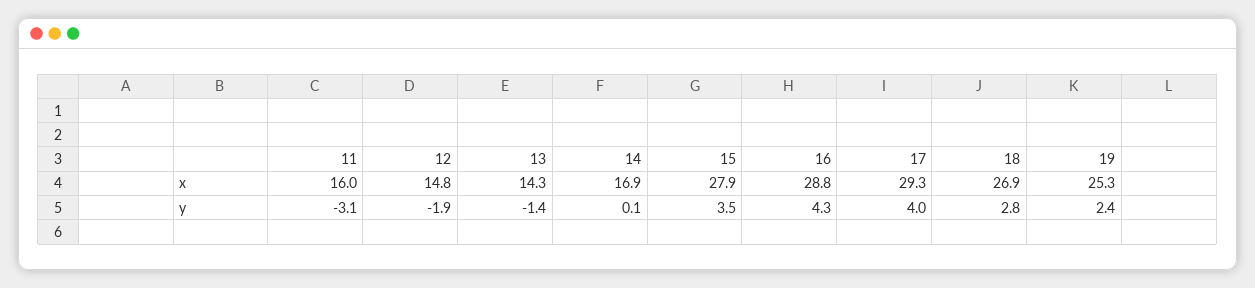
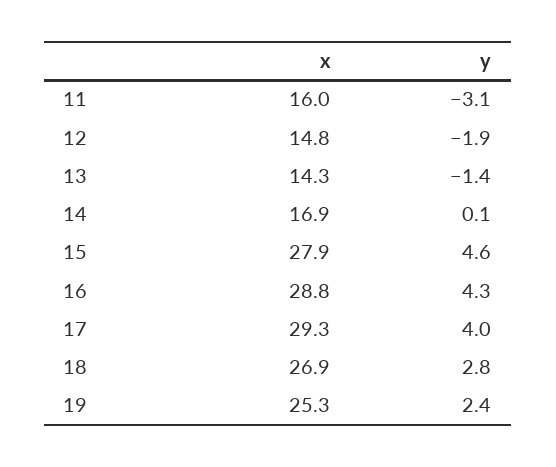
15, y: 3.5 -> 4.6

